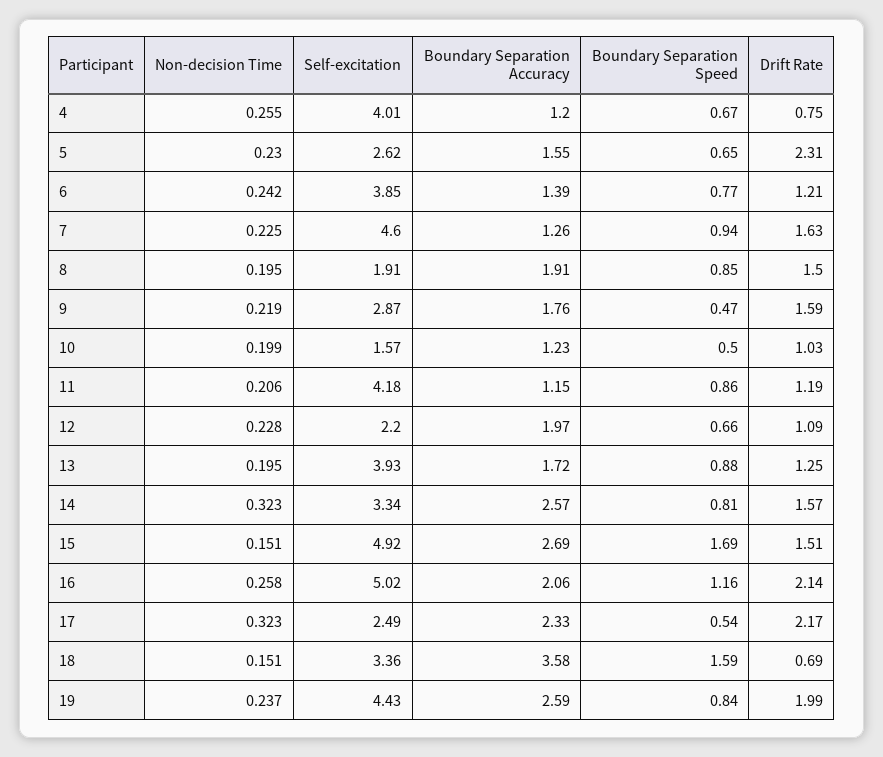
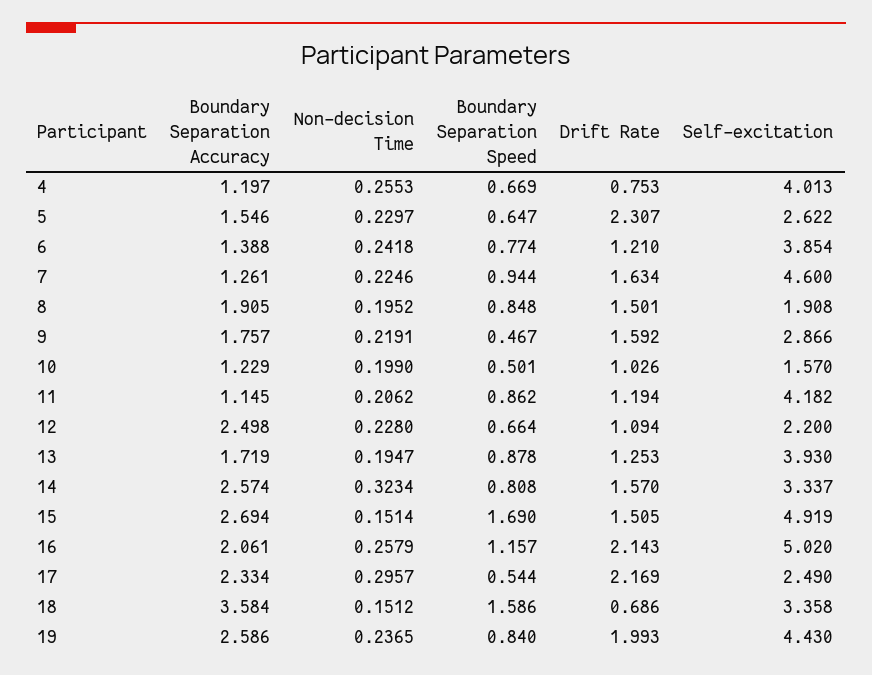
Boundary Separation Accuracy, 12: 1.97 -> 2.498
Non-decision Time, 17: 0.323 -> 0.2957

